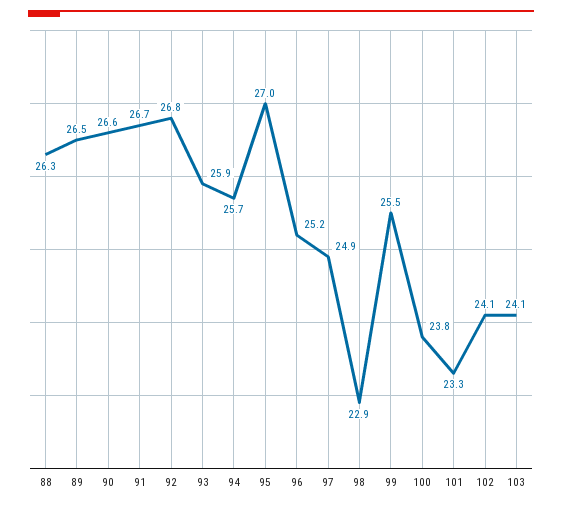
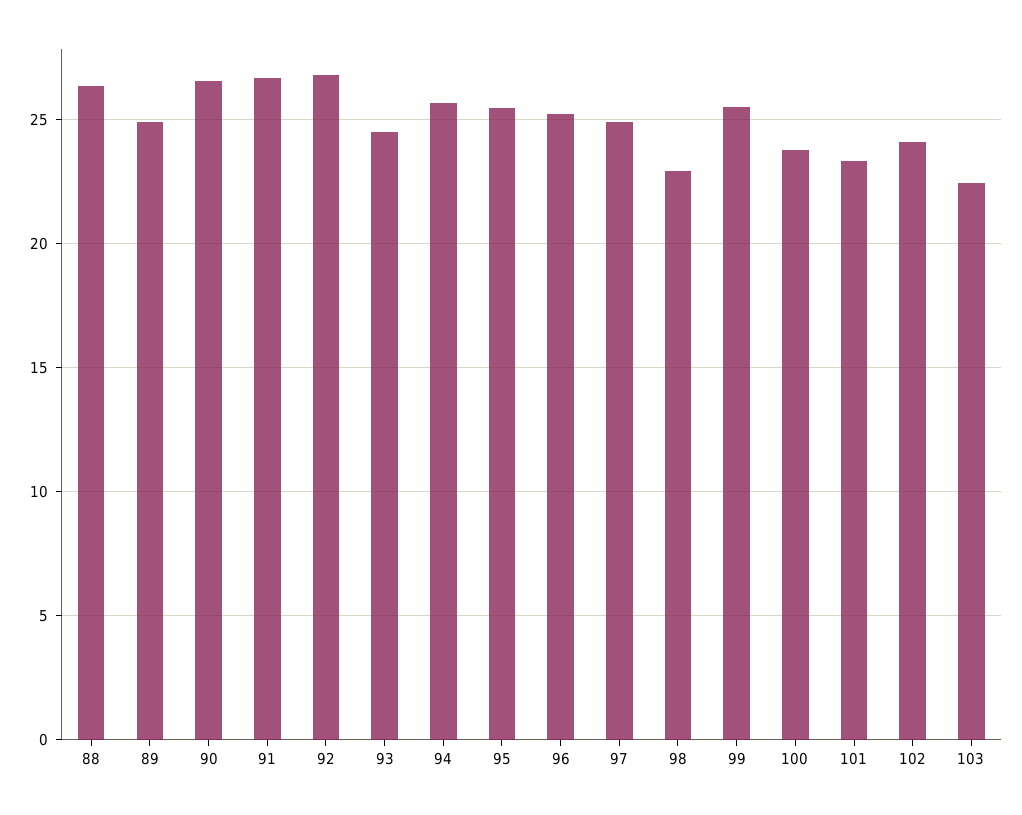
89: 26.5 -> 25
93: 25.9 -> 24.5
95: 27 -> 25.5
103: 24.1 -> 22.5

